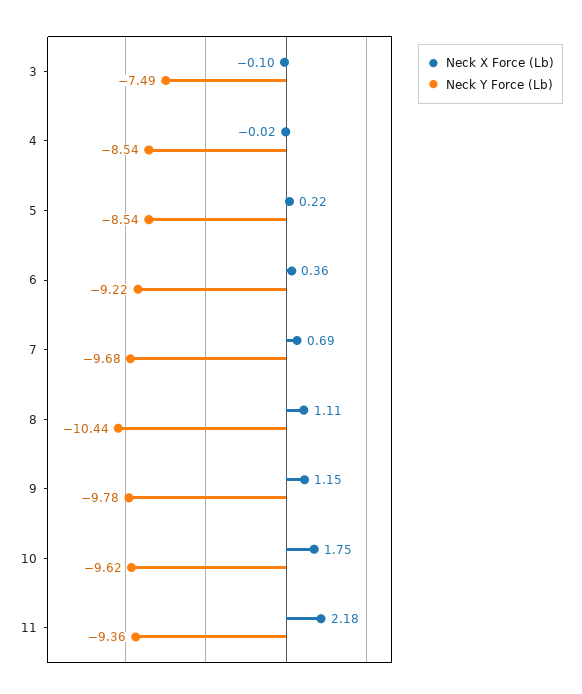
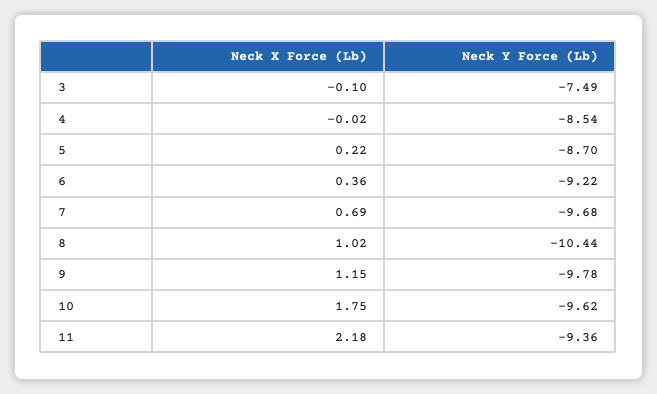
Neck Y Force (Lb), 5: -8.54 -> -8.7
Neck X Force (Lb), 8: 1.11 -> 1.02

